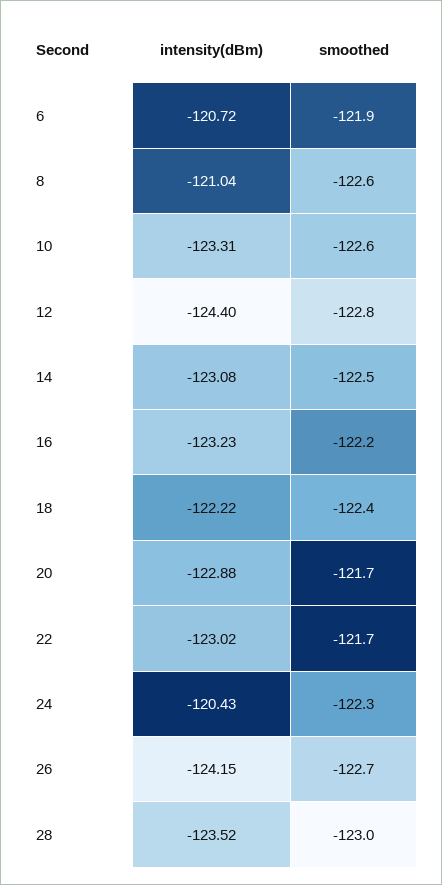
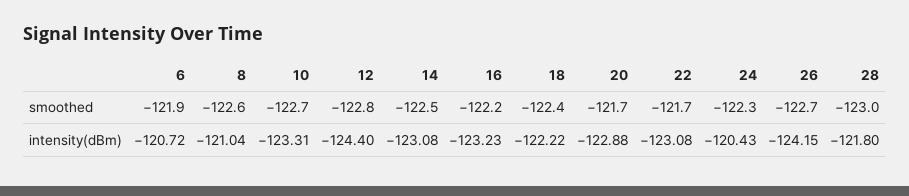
smoothed, 10: -122.6 -> -122.7
intensity(dBm), 22: -123.02 -> -123.08
intensity(dBm), 28: -123.52 -> -121.8

